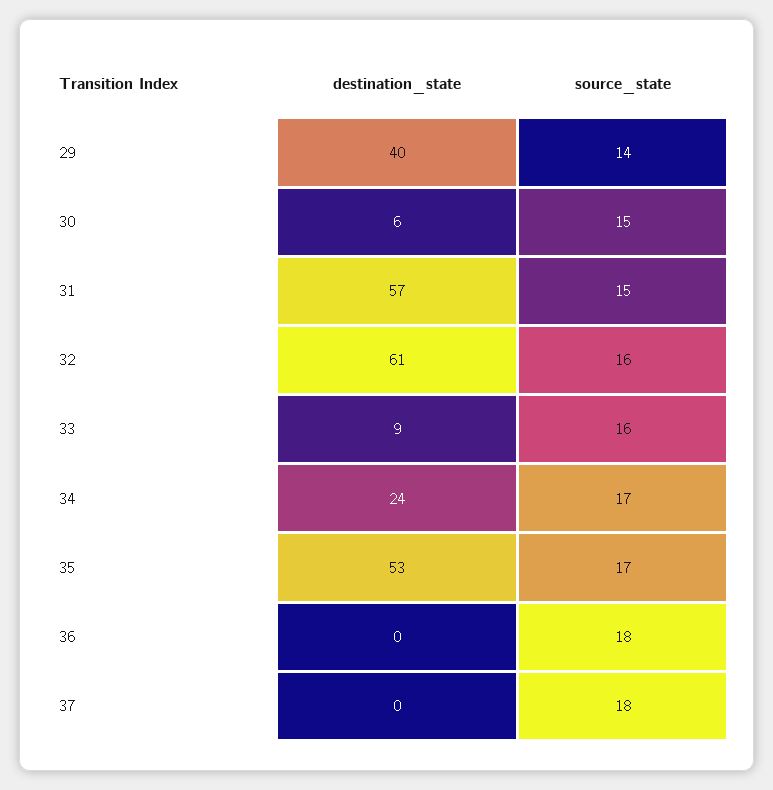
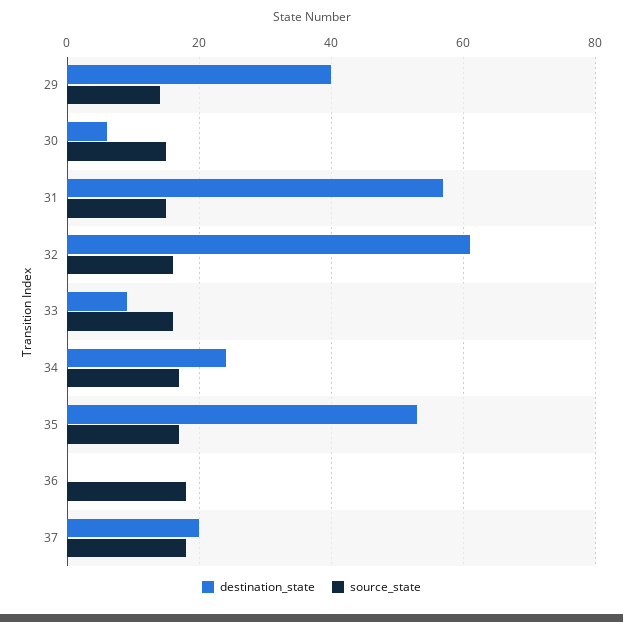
destination_state, 37: 0 -> 20

